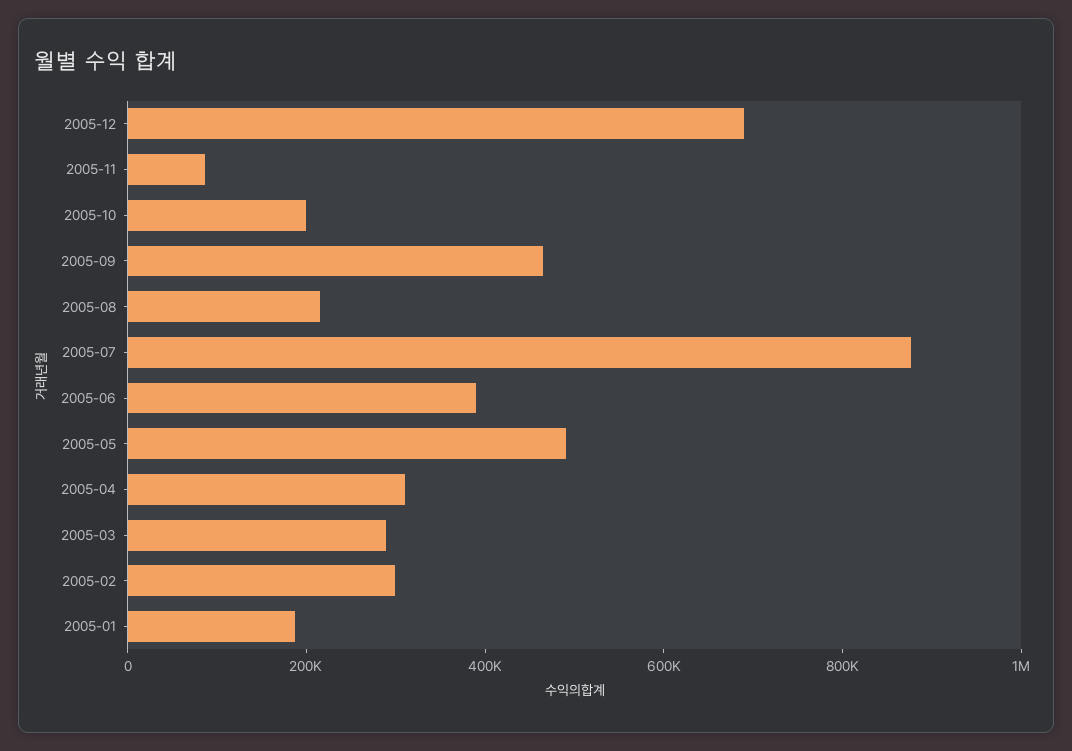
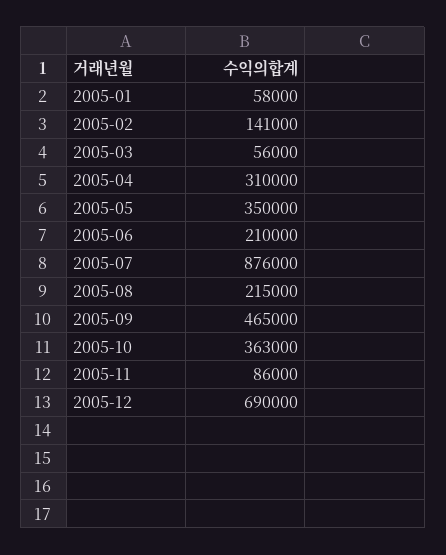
2005-10: 200000 -> 363000
2005-06: 400000 -> 210000
2005-05: 500000 -> 350000
2005-03: 300000 -> 56000
2005-02: 300000 -> 141000
2005-01: 200000 -> 58000

